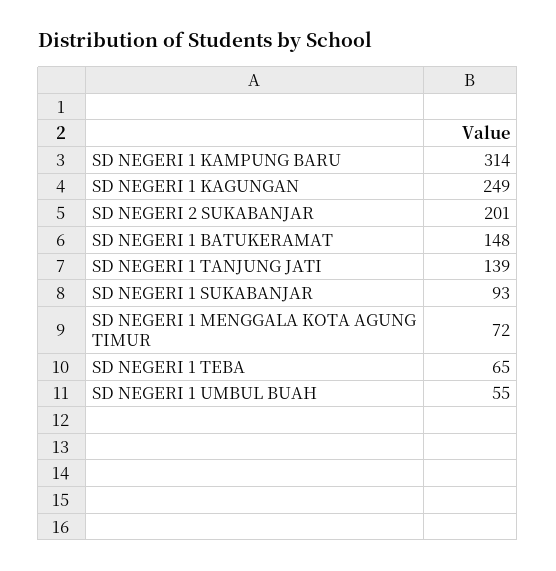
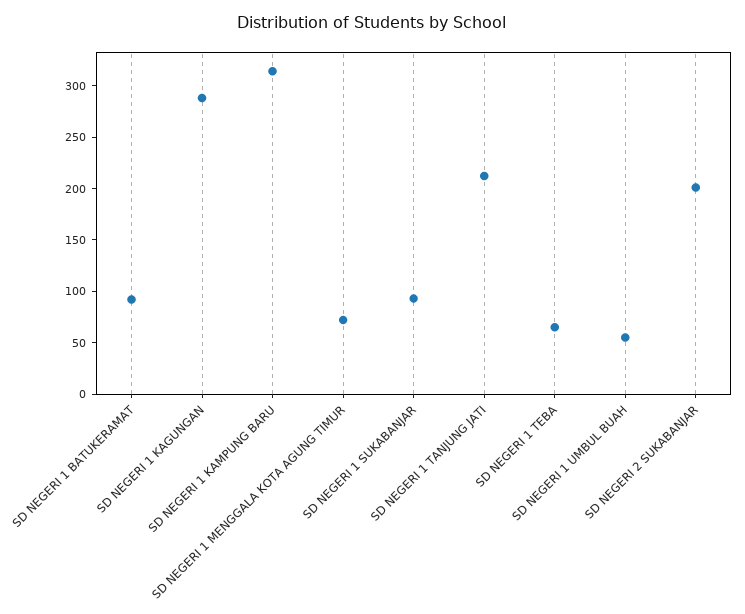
SD NEGERI 1 KAGUNGAN: 249 -> 290
SD NEGERI 1 BATUKERAMAT: 148 -> 90
SD NEGERI 1 TANJUNG JATI: 139 -> 210

